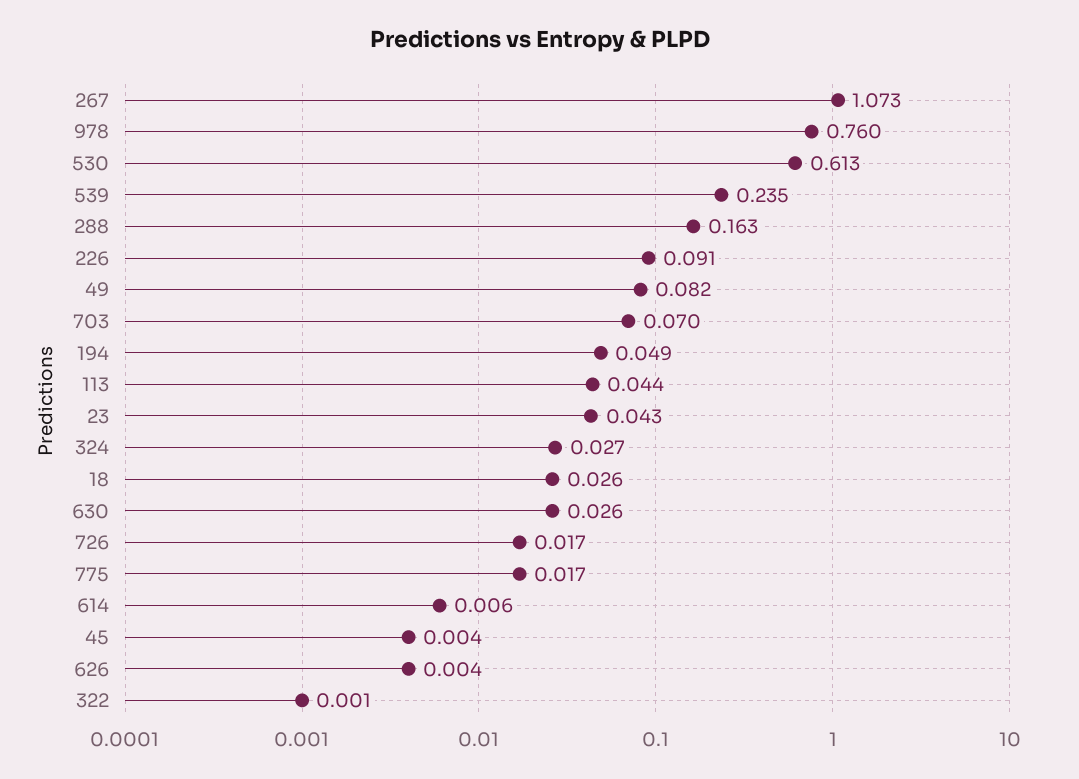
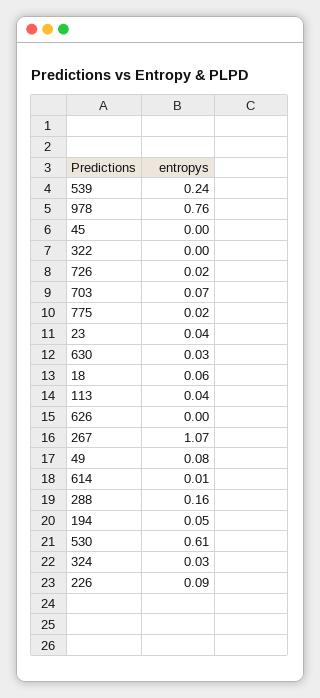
18: 0.026 -> 0.06

